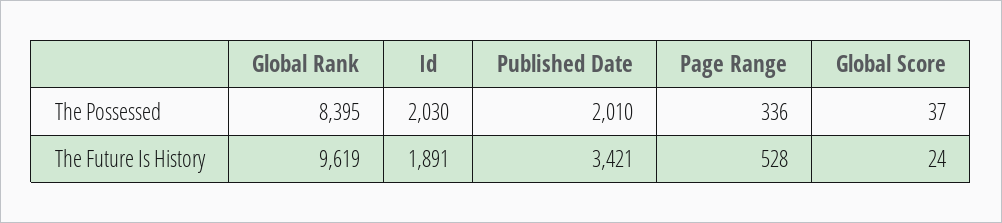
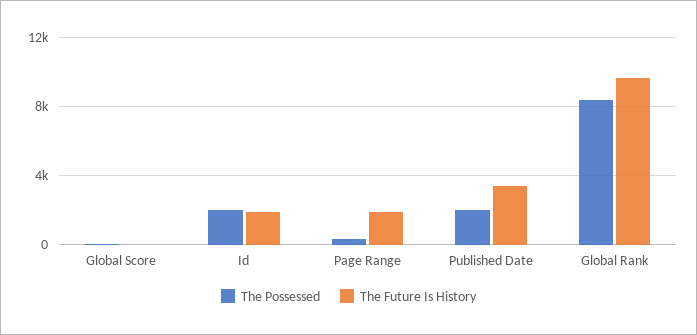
The Future Is History, Page Range: 528 -> 2000

